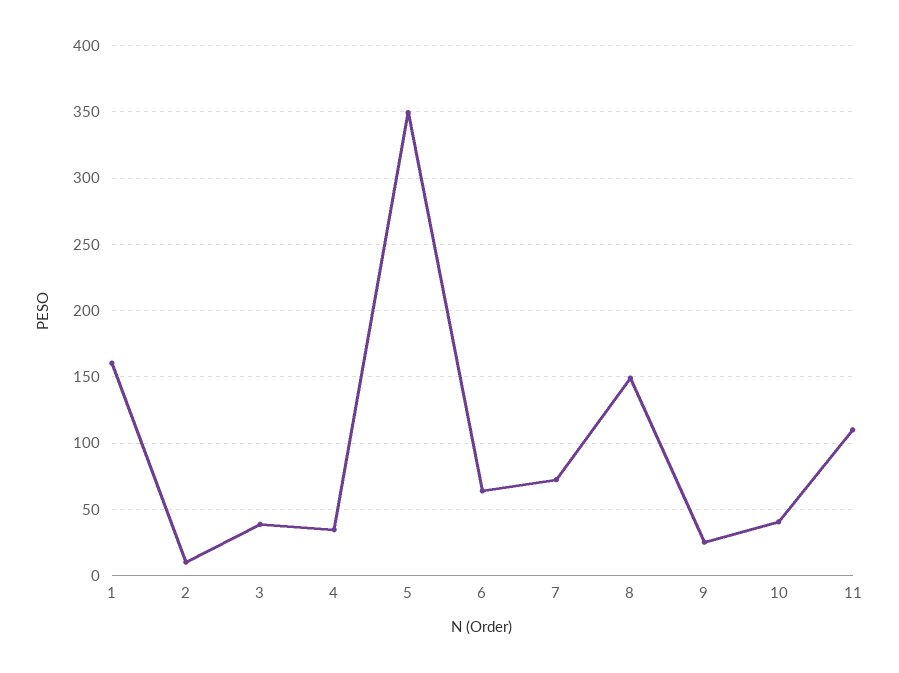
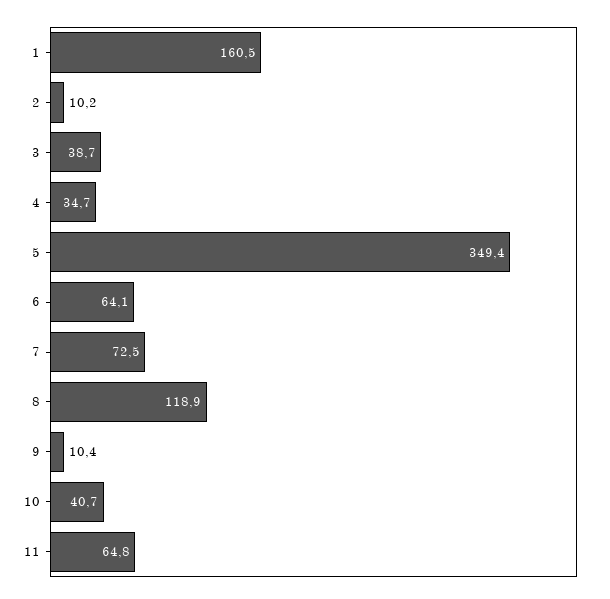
8: 150 -> 118.9
9: 25 -> 10.4
11: 110 -> 64.8

